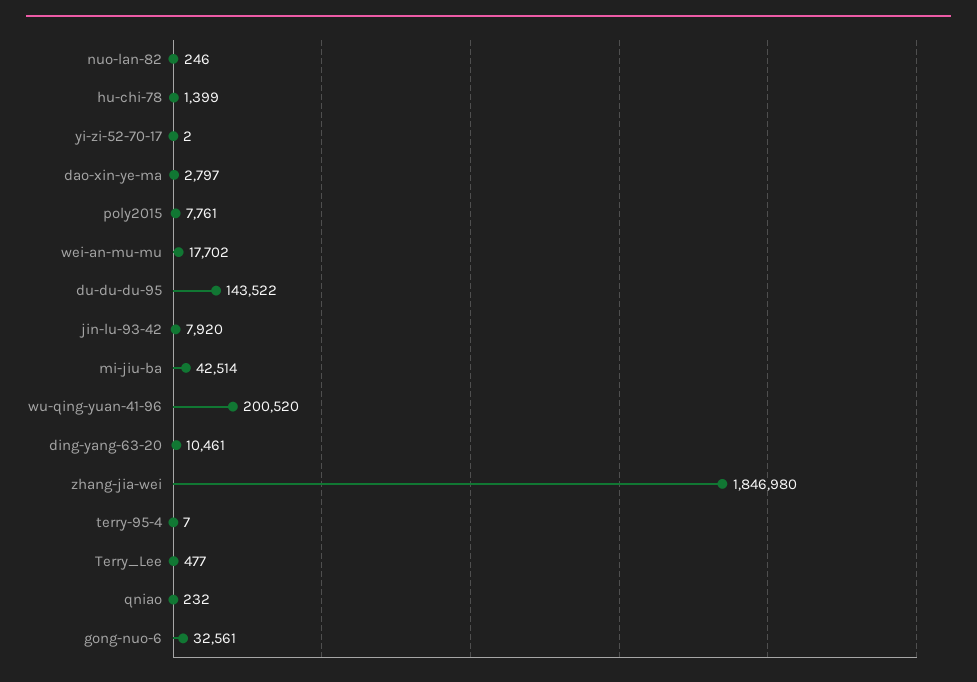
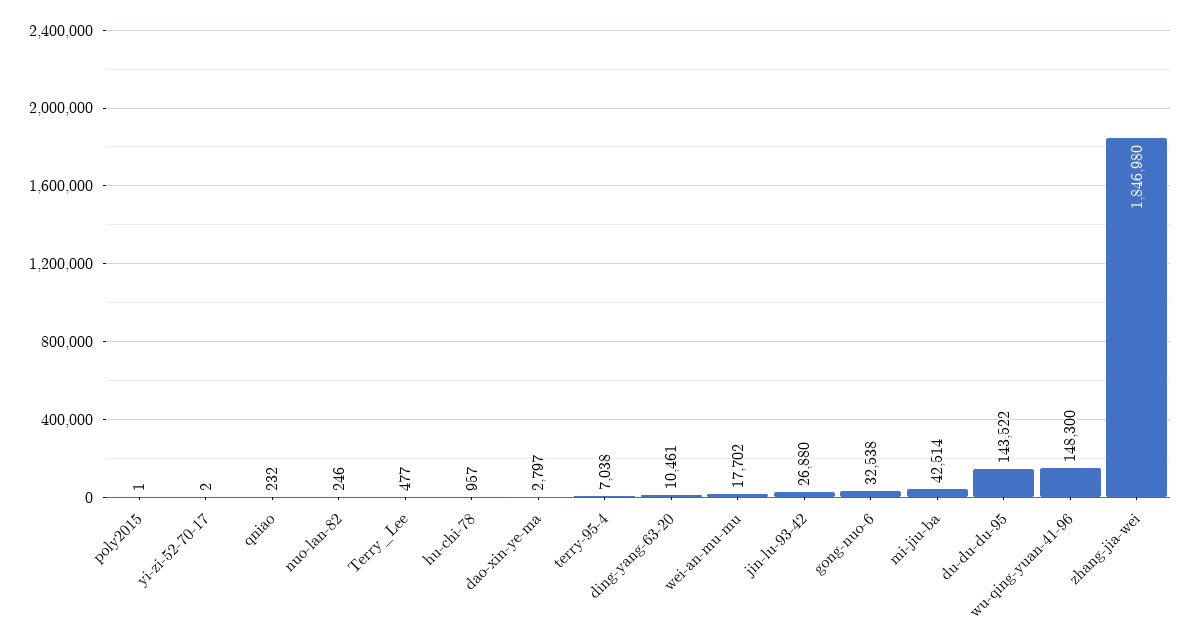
hu-chi-78: 1399 -> 957
poly2015: 7761 -> 1
jin-lu-93-42: 7920 -> 26880
wu-qing-yuan-41-96: 200520 -> 148300
terry-95-4: 7 -> 7038
gong-nuo-6: 32561 -> 32538

